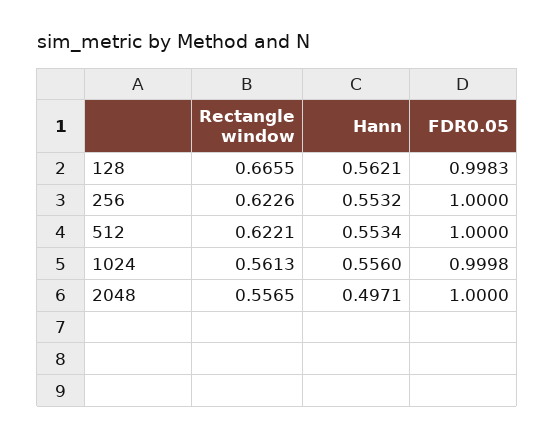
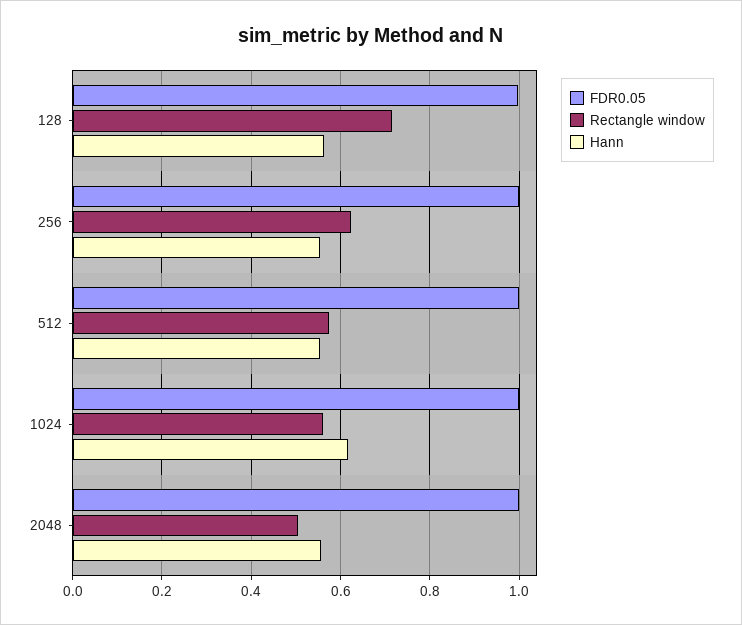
Rectangle window, 128: 0.6655 -> 0.72
Rectangle window, 512: 0.6221 -> 0.58
Hann, 1024: 0.556 -> 0.62
Rectangle window, 2048: 0.5565 -> 0.5
Hann, 2048: 0.4971 -> 0.56

